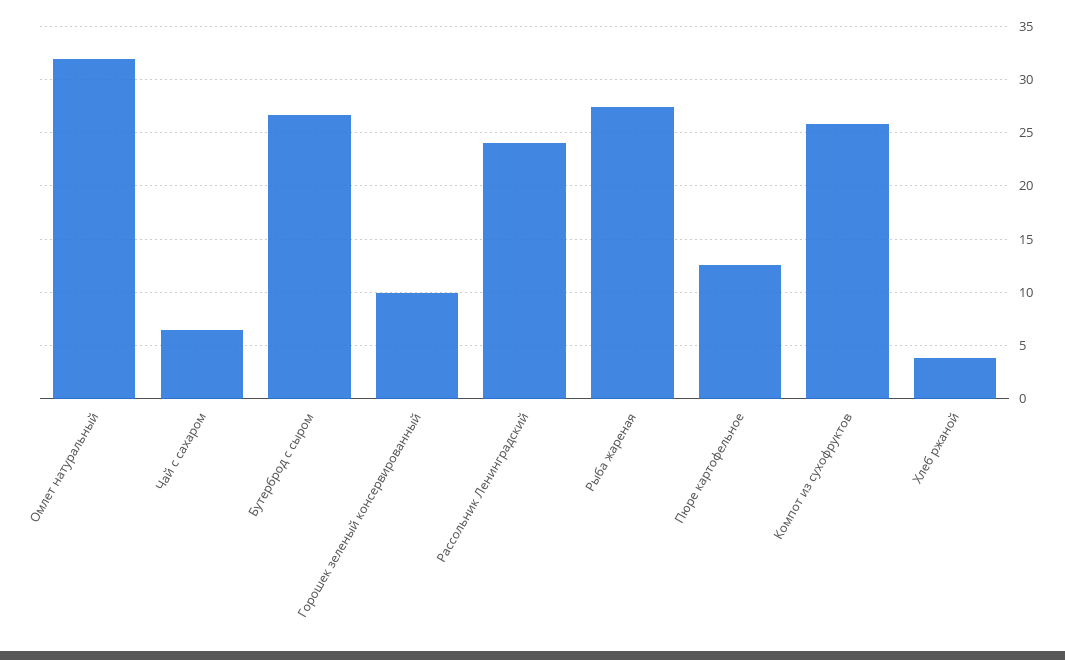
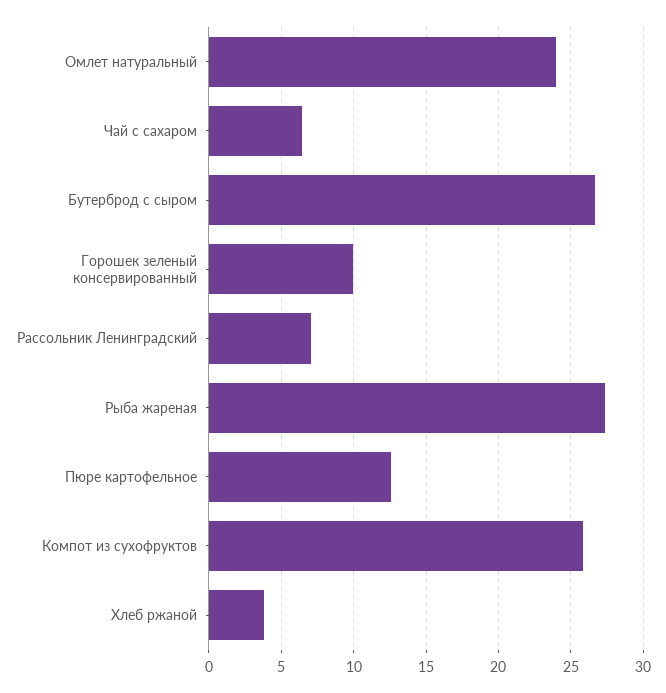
Омлет натуральный: 32 -> 24
Рассольник Ленинградский: 24 -> 7

